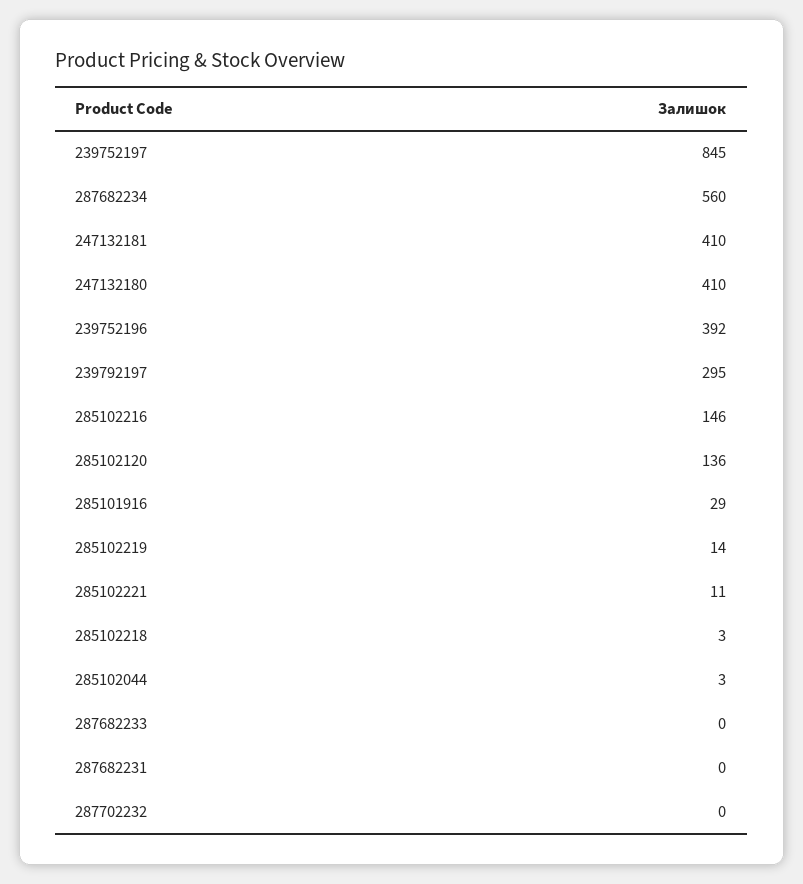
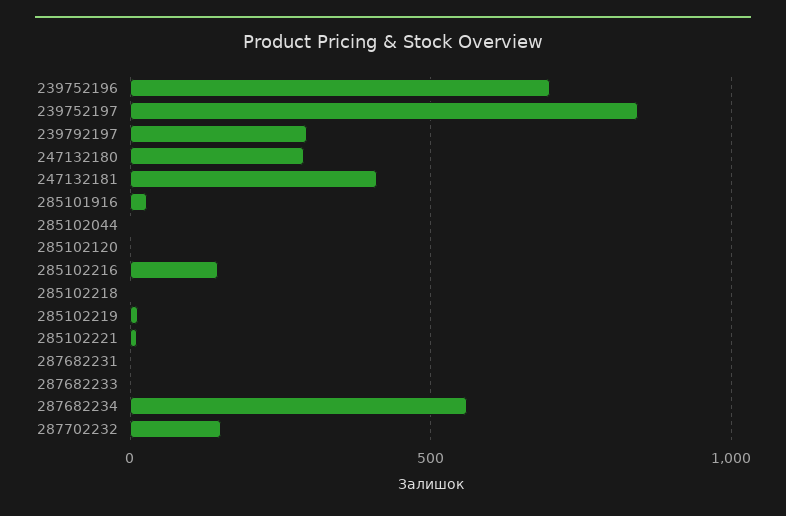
247132180: 410 -> 300
239752196: 392 -> 700
285102120: 136 -> 0
287702232: 0 -> 150

